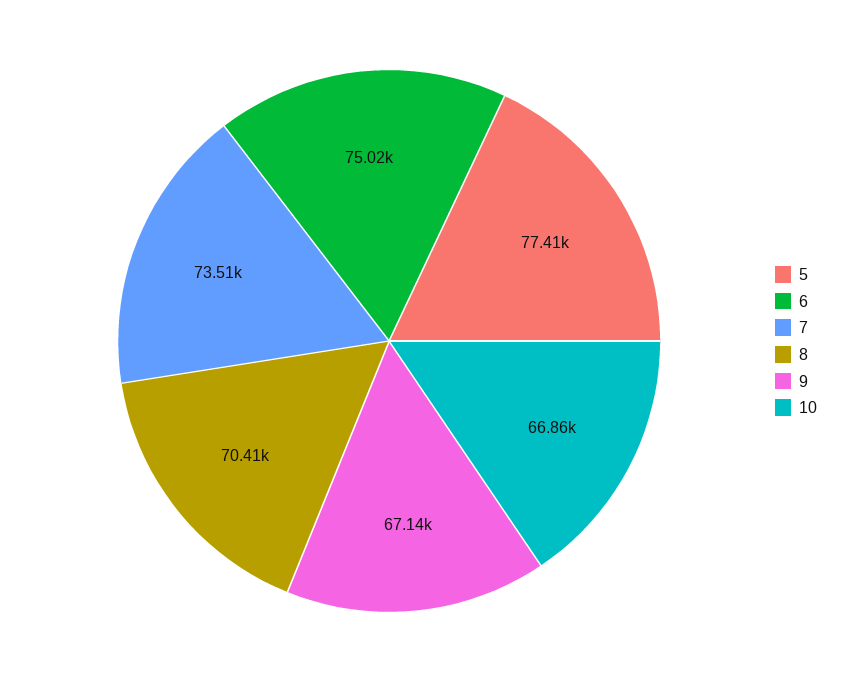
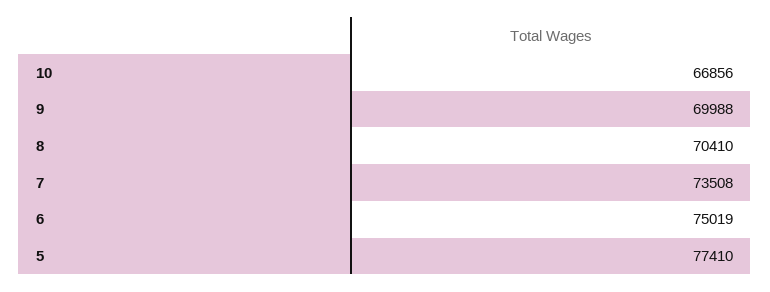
9: 67140 -> 69988

